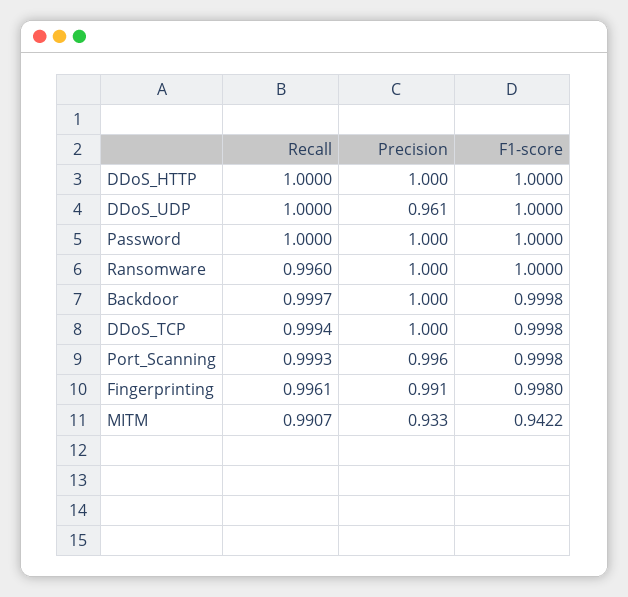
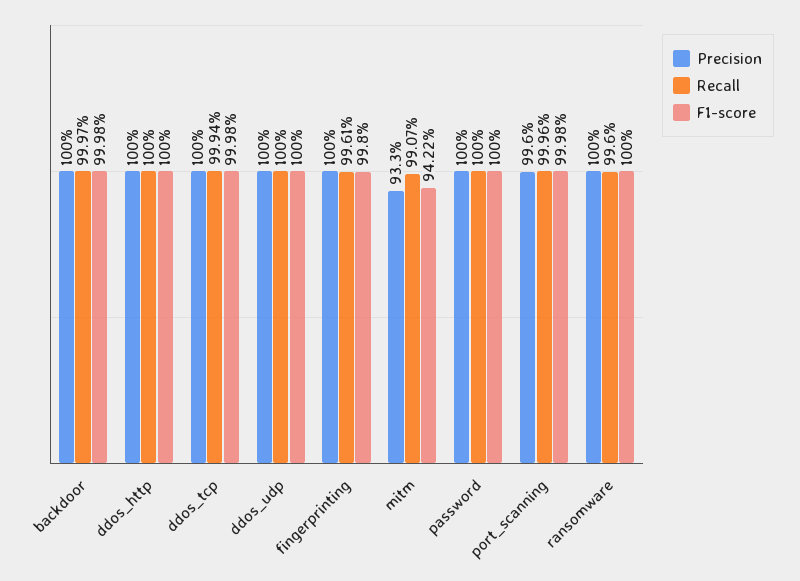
Precision, DDoS_UDP: 0.961 -> 1
Recall, Port_Scanning: 0.9993 -> 0.9996
Precision, Fingerprinting: 0.991 -> 1

